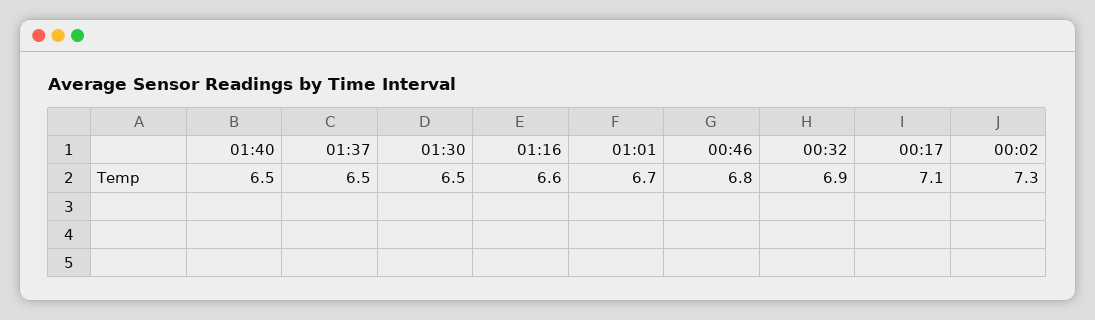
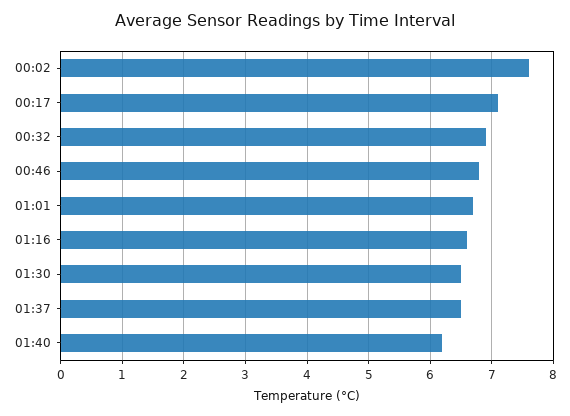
01:40: 6.5 -> 6.2
00:02: 7.3 -> 7.6

